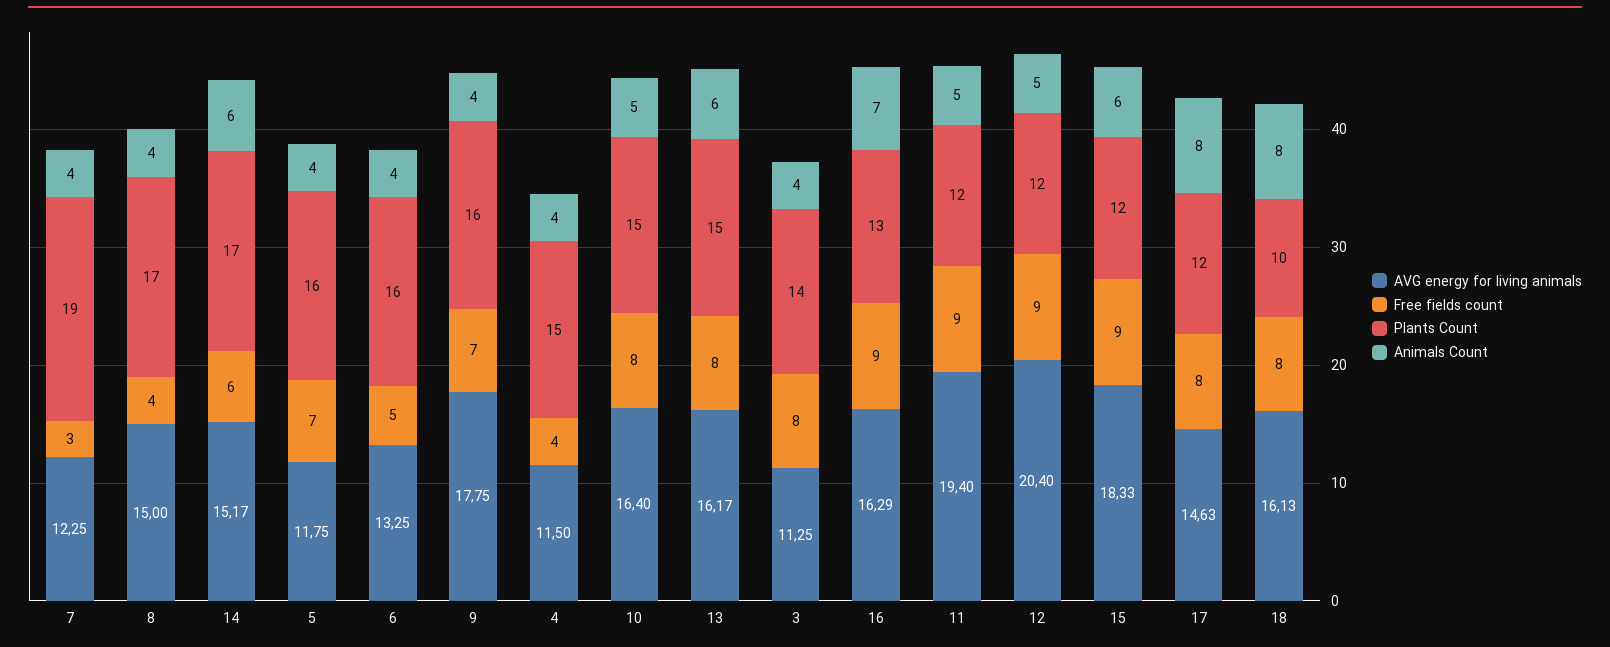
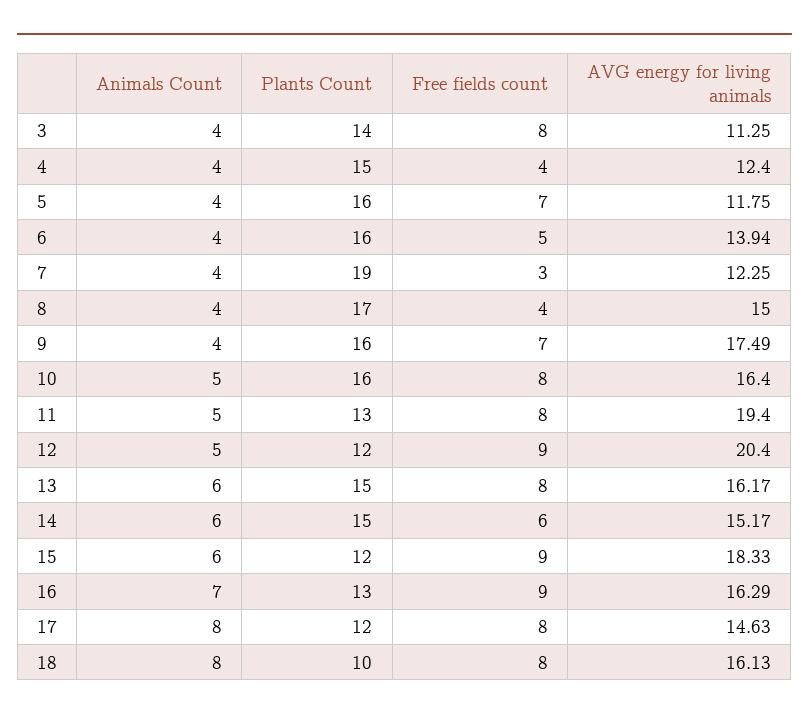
Plants Count, 14: 17 -> 15
AVG energy for living animals, 6: 13.25 -> 13.94
AVG energy for living animals, 9: 17.75 -> 17.49
AVG energy for living animals, 4: 11.5 -> 12.4
Plants Count, 10: 15 -> 16
Free fields count, 11: 9 -> 8
Plants Count, 11: 12 -> 13

